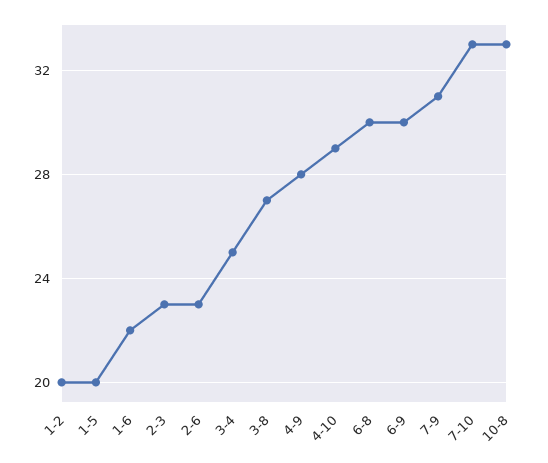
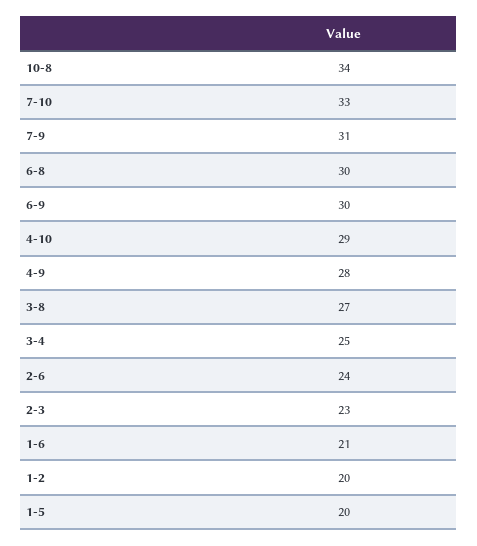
1-6: 22 -> 21
2-6: 23 -> 24
10-8: 33 -> 34

